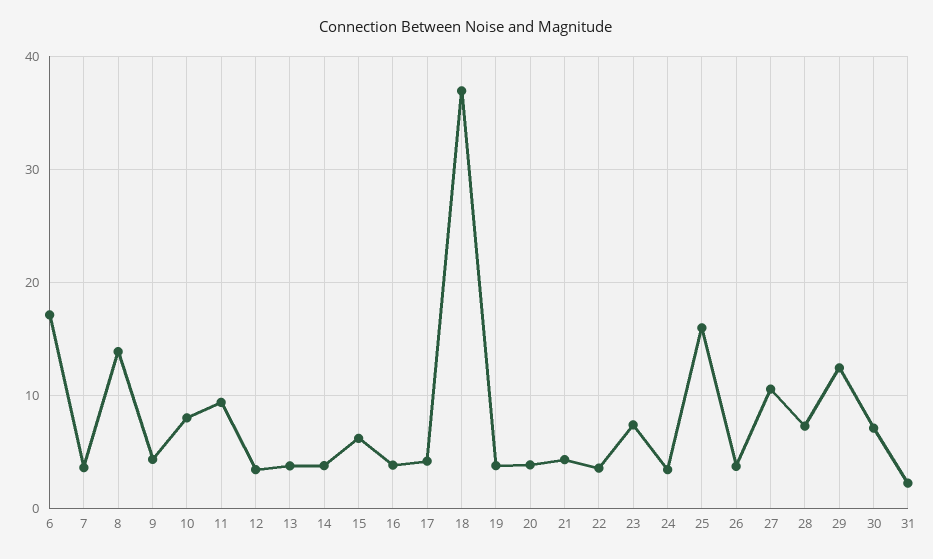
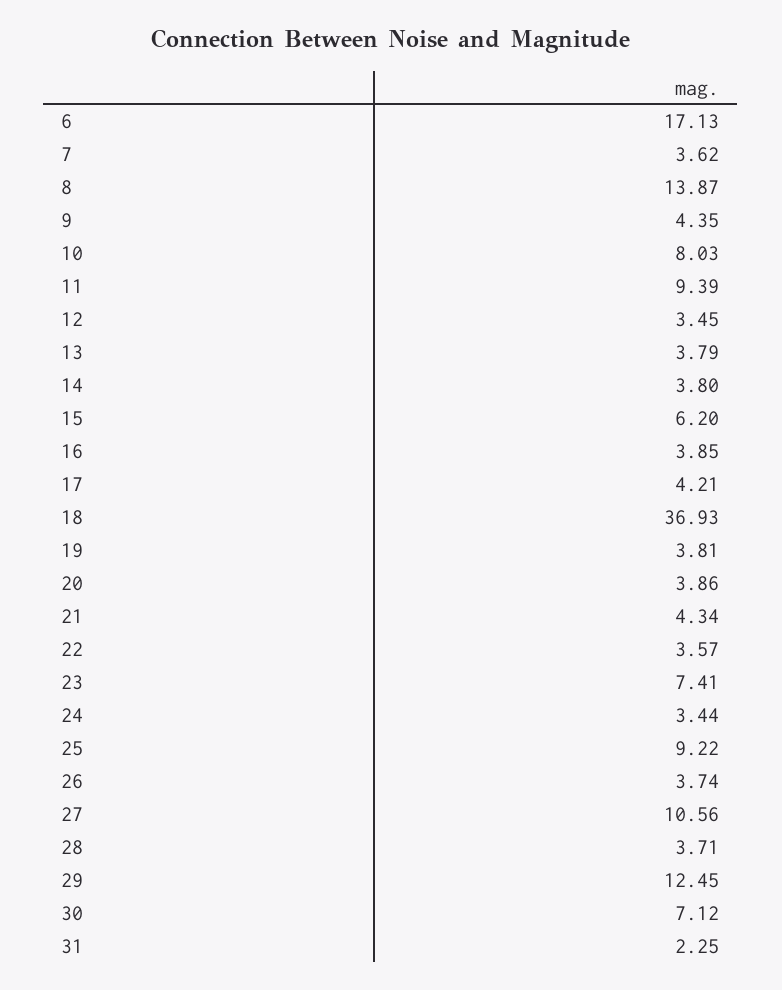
25: 16 -> 9.22
28: 7 -> 3.71

